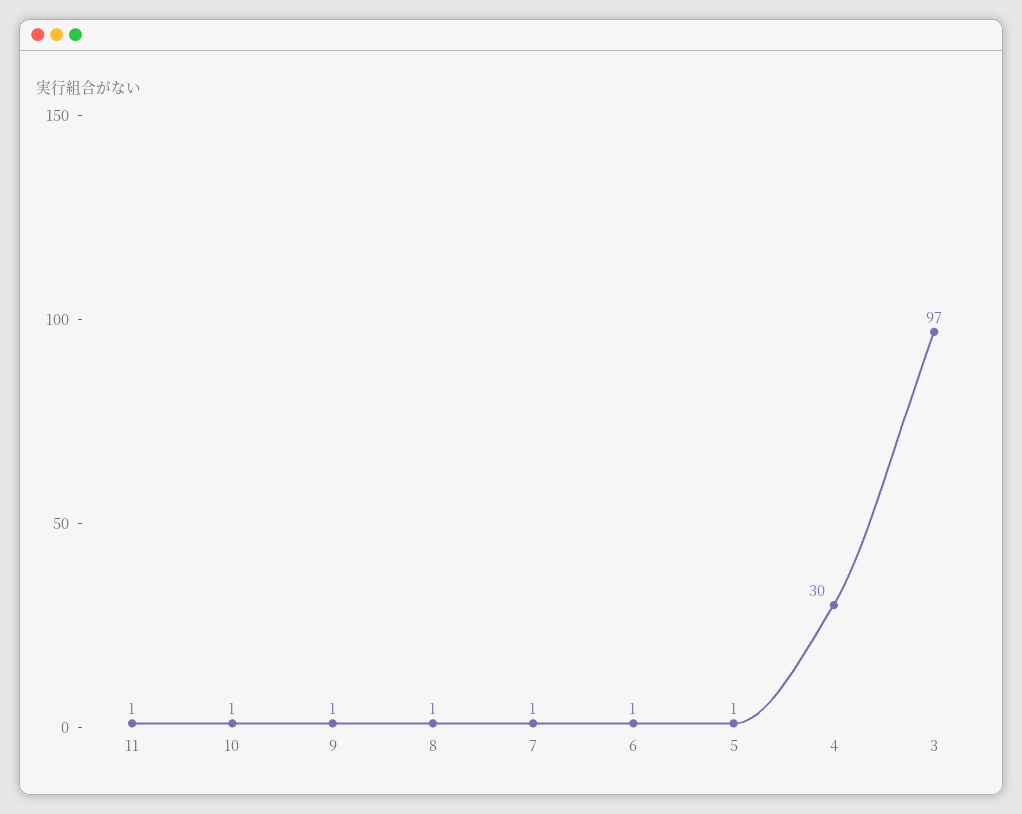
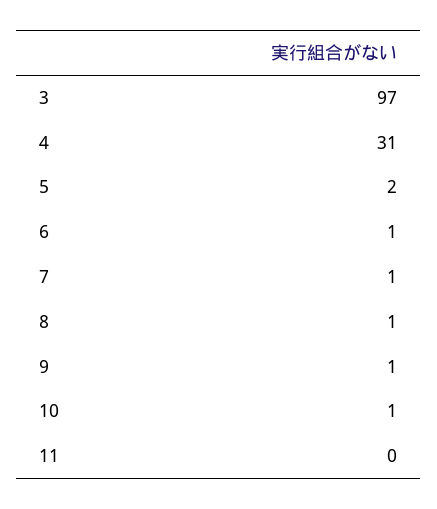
11: 1 -> 0
5: 1 -> 2
4: 30 -> 31

